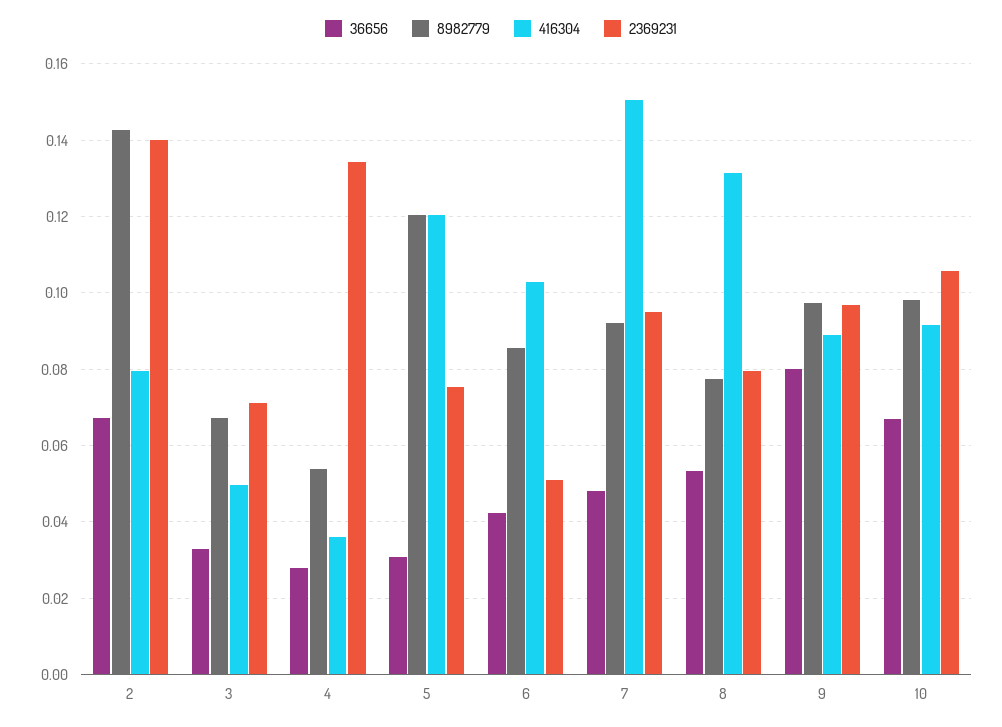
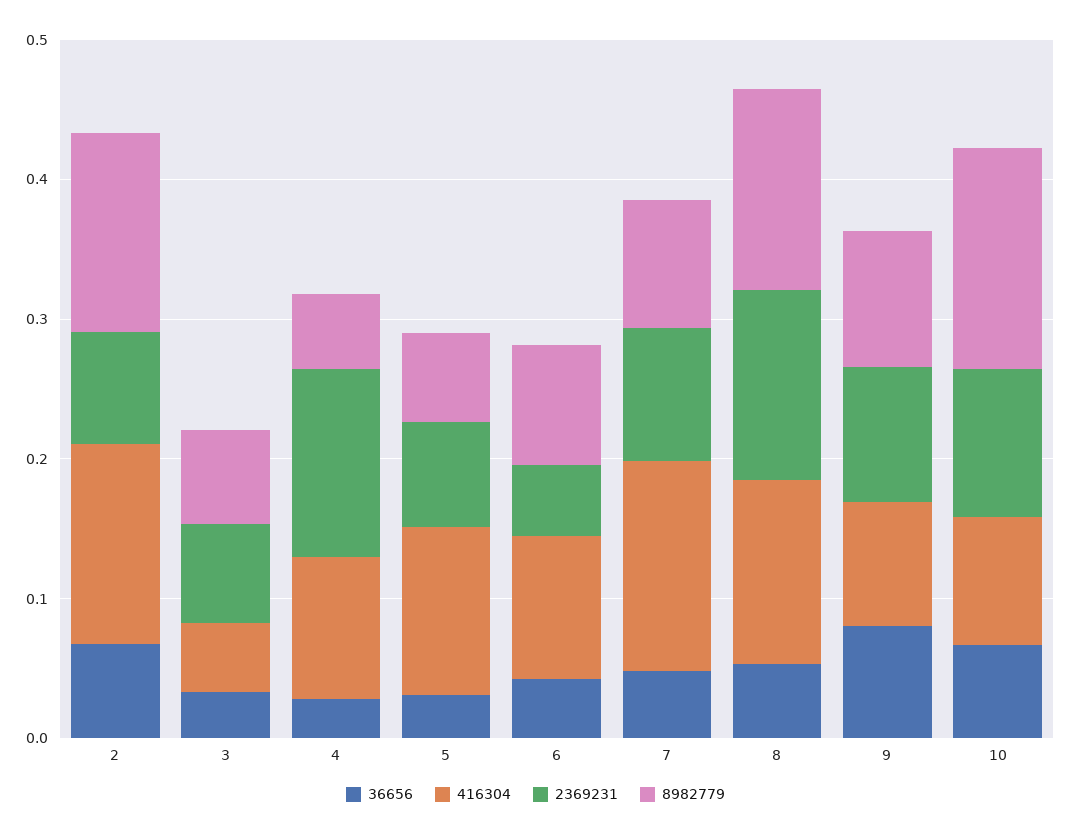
416304, 2: 0.08 -> 0.14
2369231, 2: 0.14 -> 0.08
416304, 4: 0.036 -> 0.1
8982779, 5: 0.12 -> 0.06
8982779, 8: 0.078 -> 0.14
2369231, 8: 0.08 -> 0.14
8982779, 10: 0.098 -> 0.16

